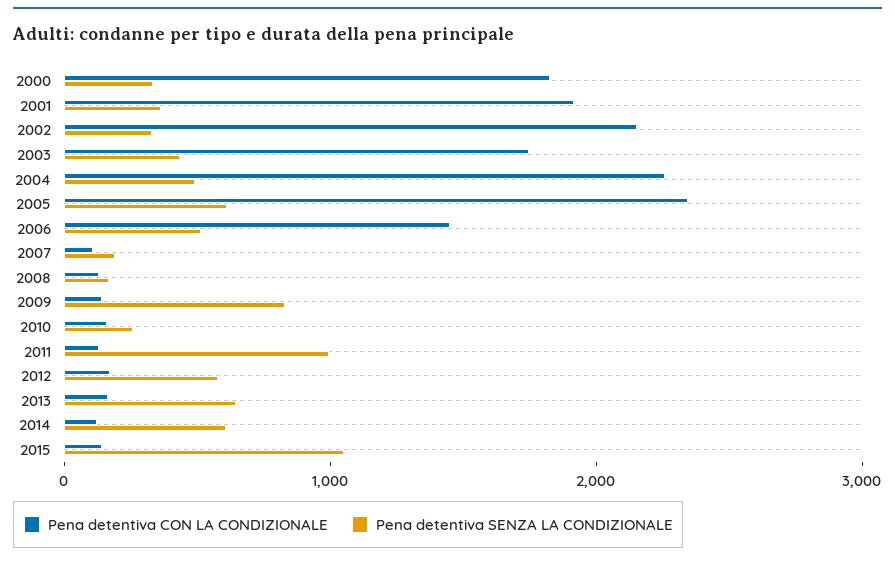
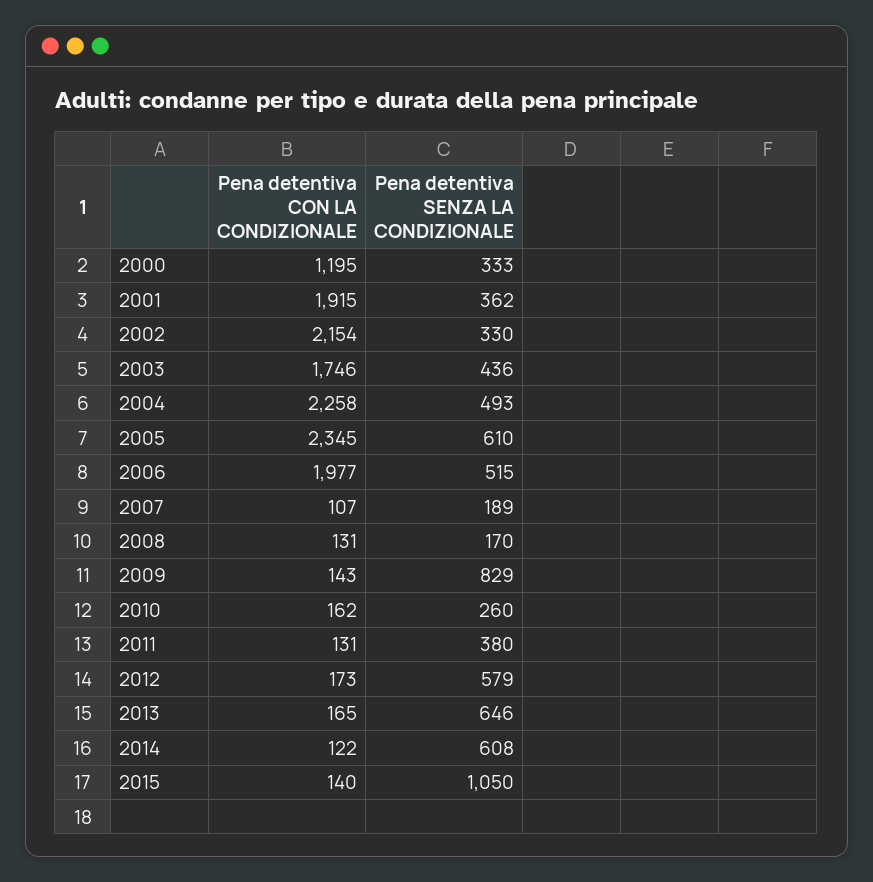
Pena detentiva CON LA CONDIZIONALE, 2000: 1800 -> 1195
Pena detentiva CON LA CONDIZIONALE, 2006: 1400 -> 1977
Pena detentiva SENZA LA CONDIZIONALE, 2011: 1000 -> 380

